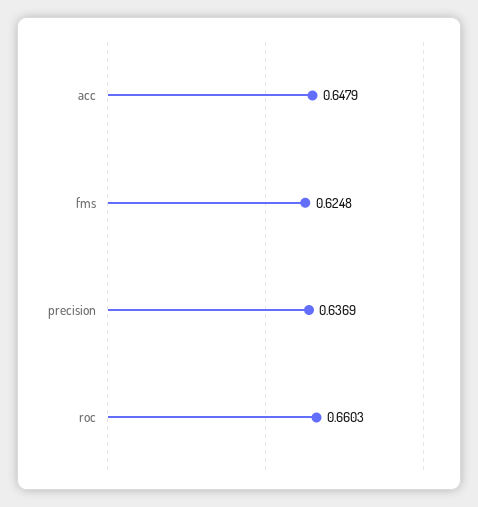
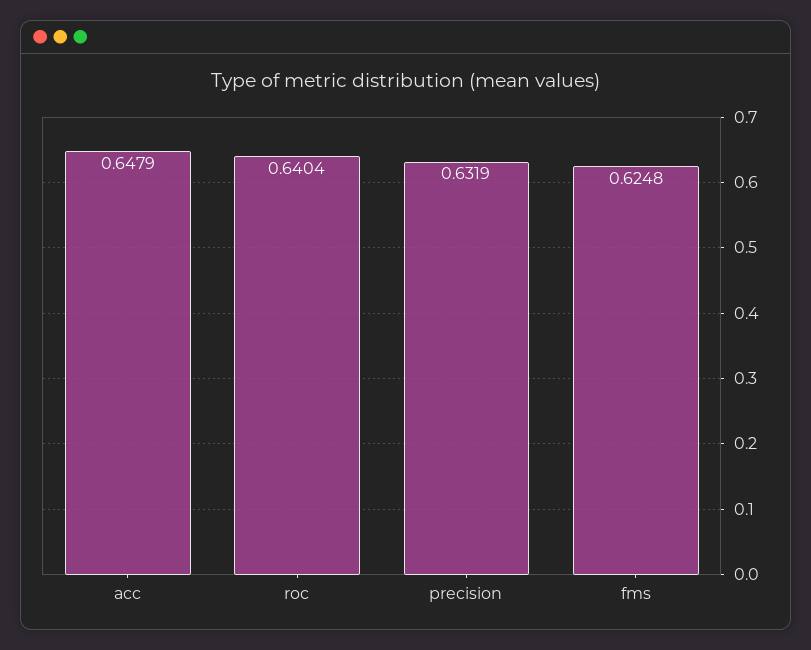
precision: 0.6369 -> 0.6319
roc: 0.6603 -> 0.6404

